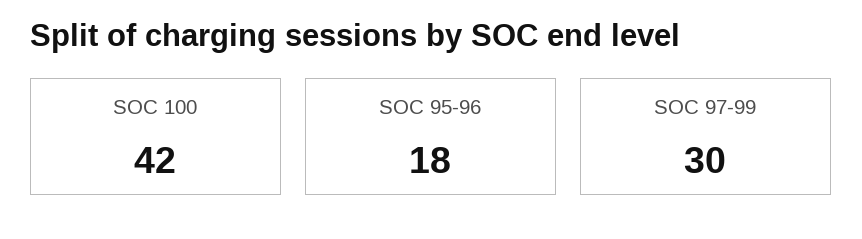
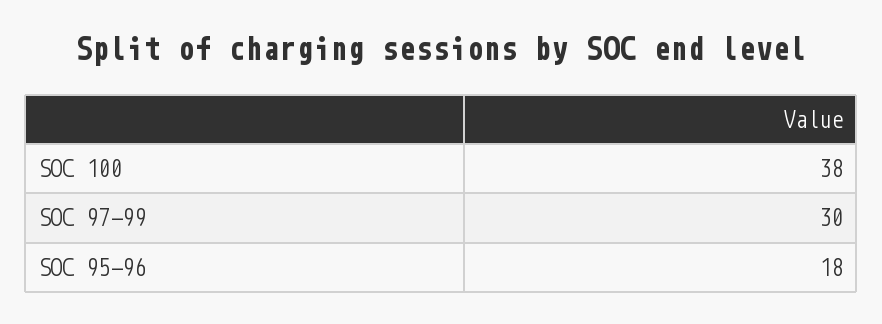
SOC 100: 42 -> 38

